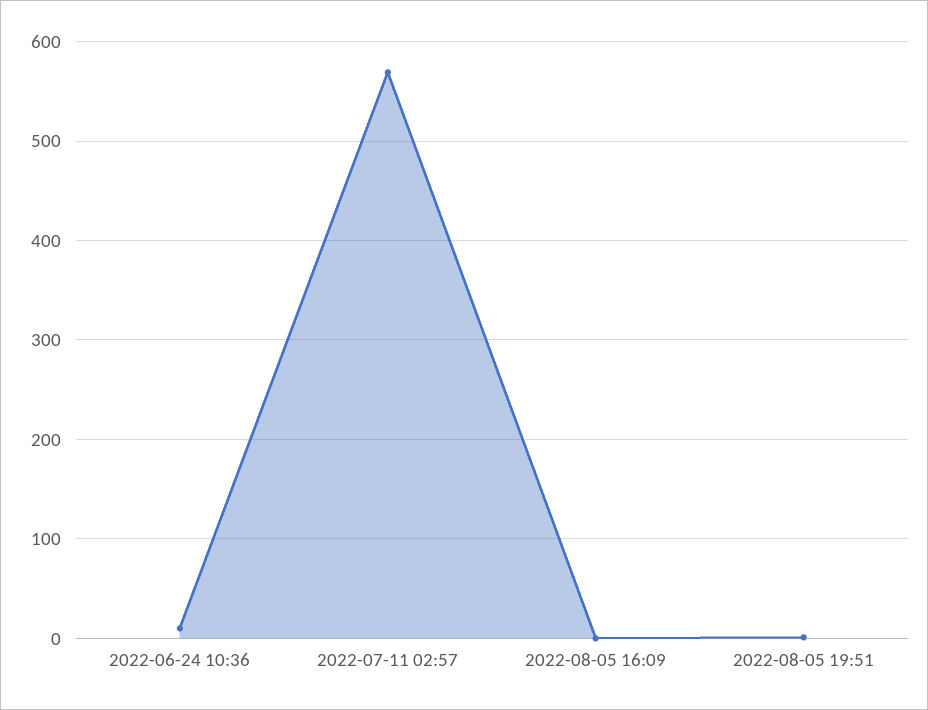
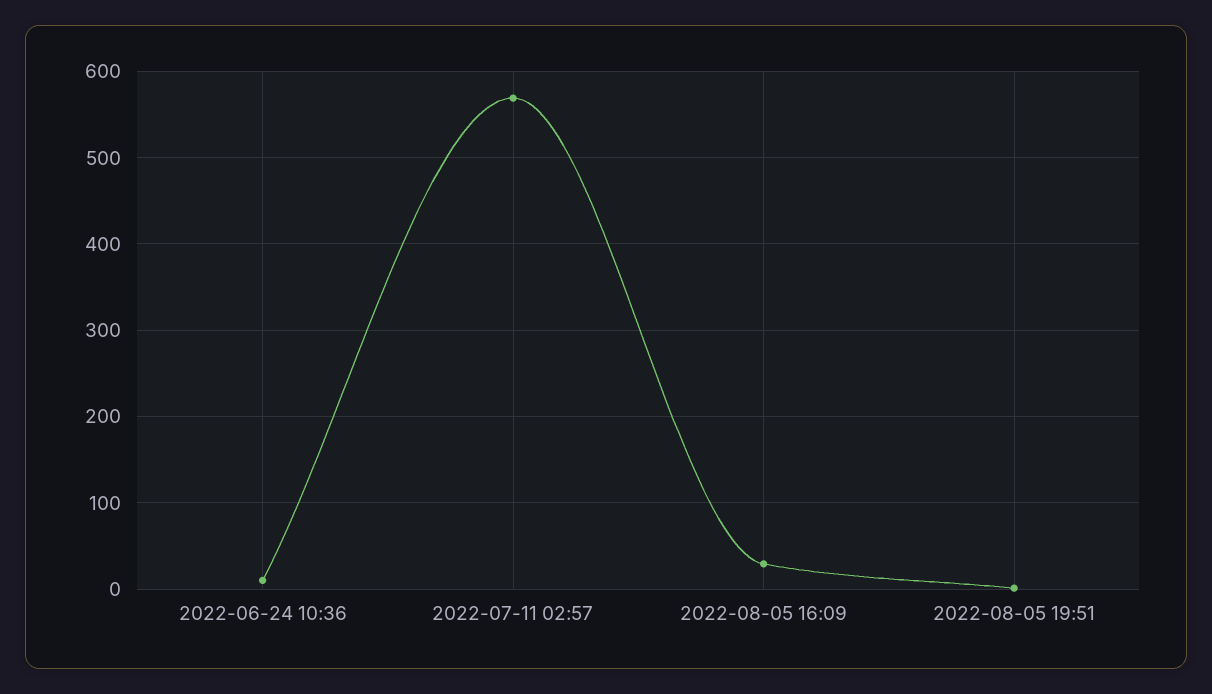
2022-08-05 16:09: 0 -> 30

